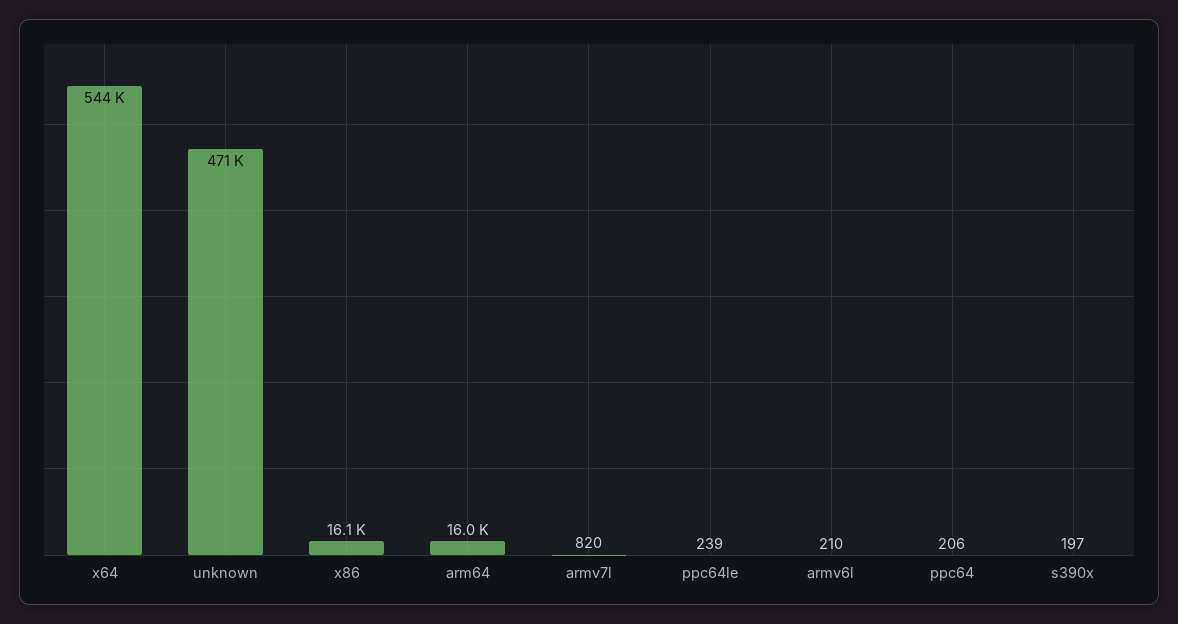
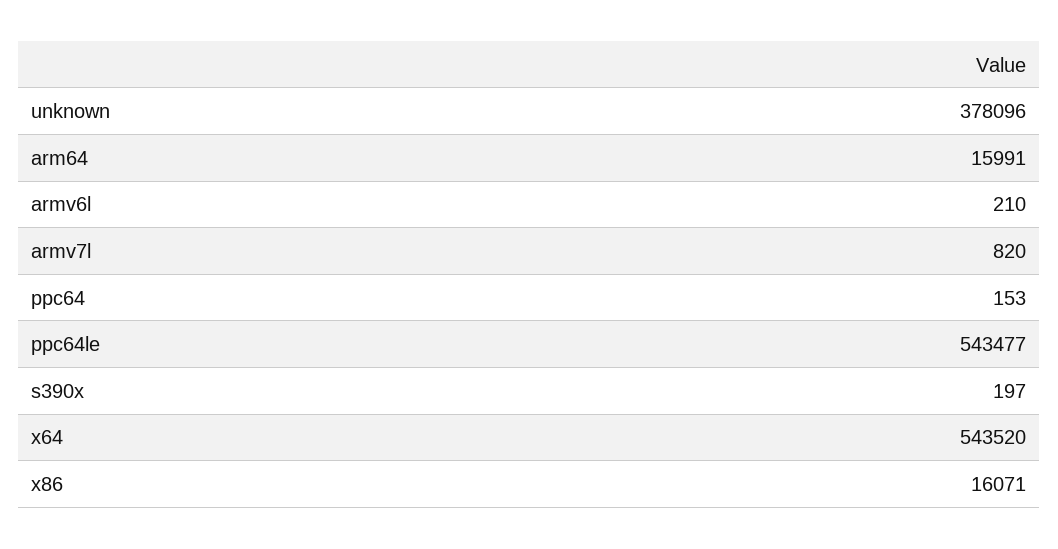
unknown: 471000 -> 378096
ppc64le: 239 -> 543477
ppc64: 206 -> 153

